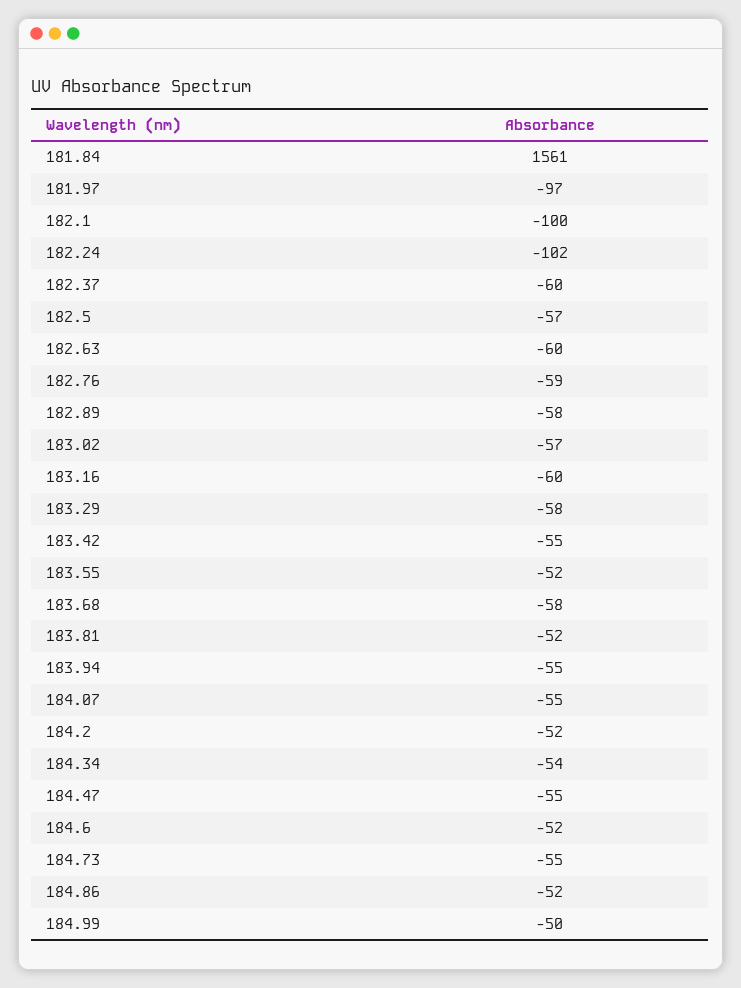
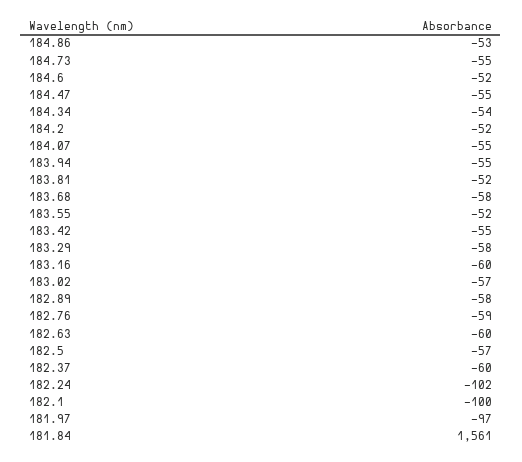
184.86: -52 -> -53
184.99: -50 -> none

